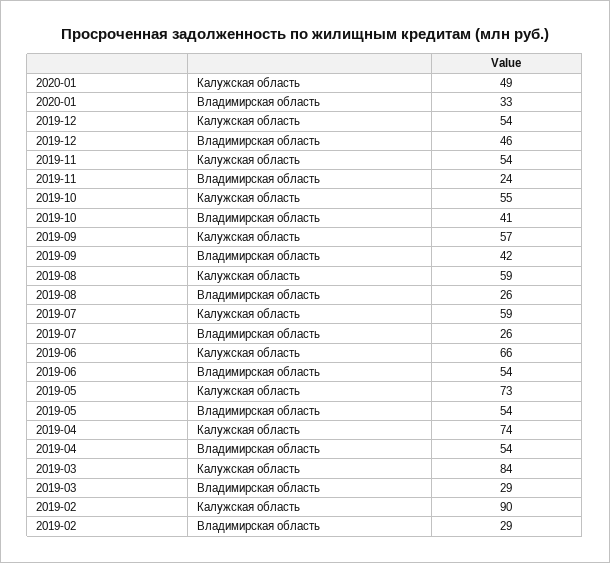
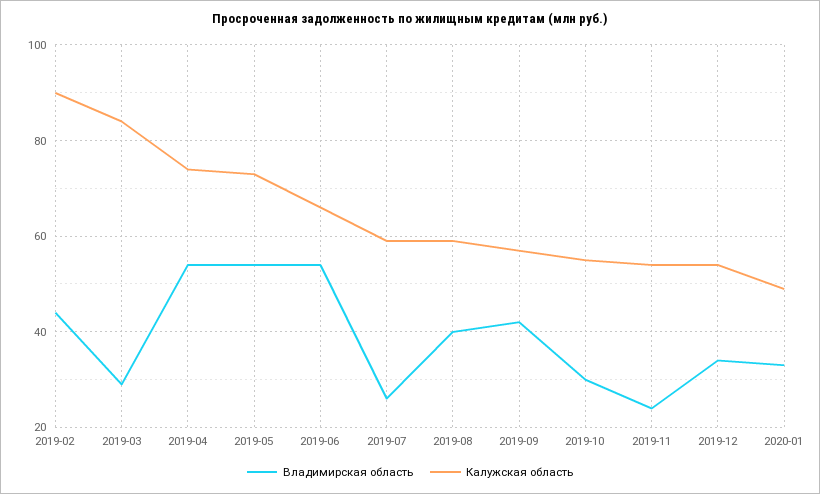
Владимирская область, 2019-12: 46 -> 35
Владимирская область, 2019-10: 41 -> 30
Владимирская область, 2019-08: 26 -> 40
Владимирская область, 2019-02: 29 -> 45

